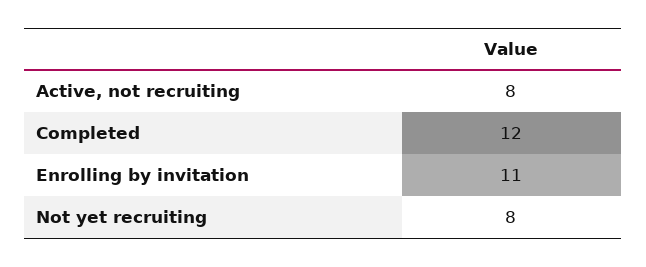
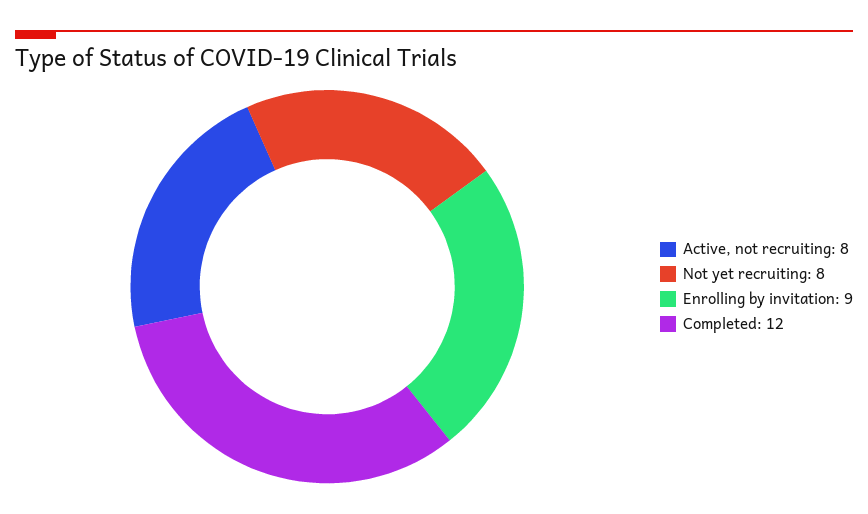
Enrolling by invitation: 11 -> 9

